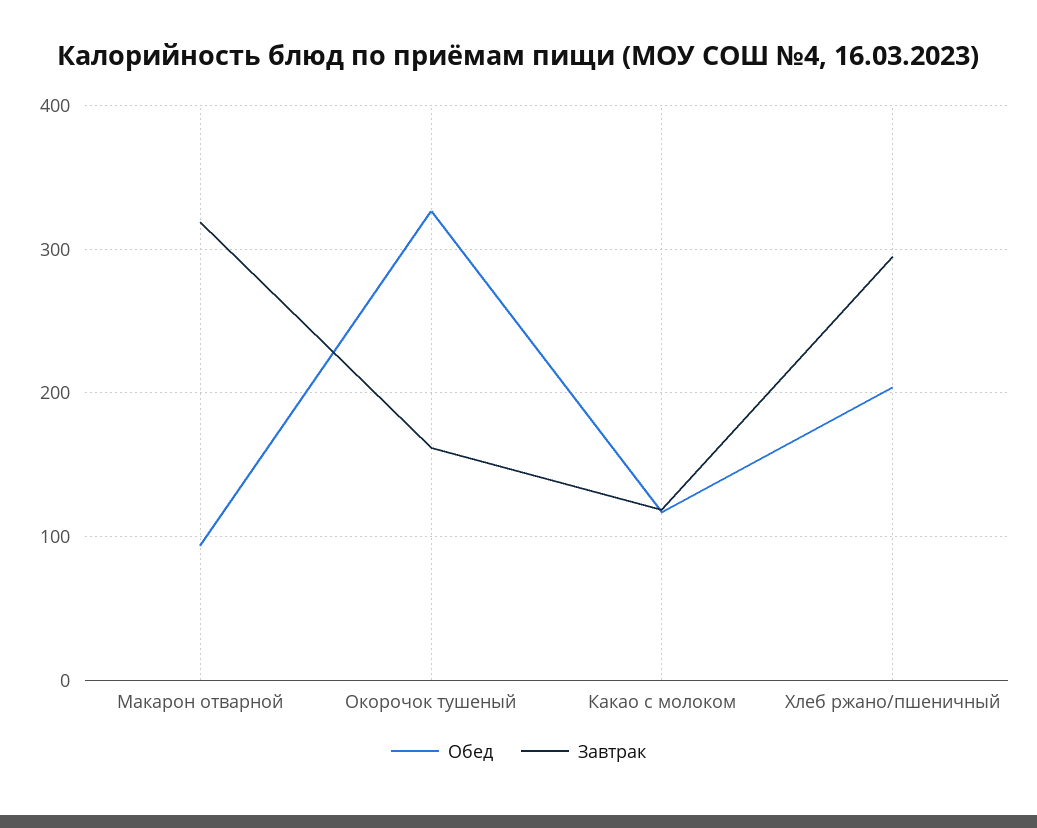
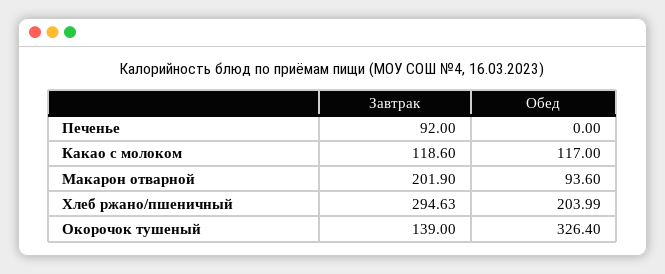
Завтрак, Макарон отварной: 320 -> 201.9
Завтрак, Окорочок тушеный: 160 -> 139
Завтрак, Печенье: none -> 92
Обед, Печенье: none -> 0

